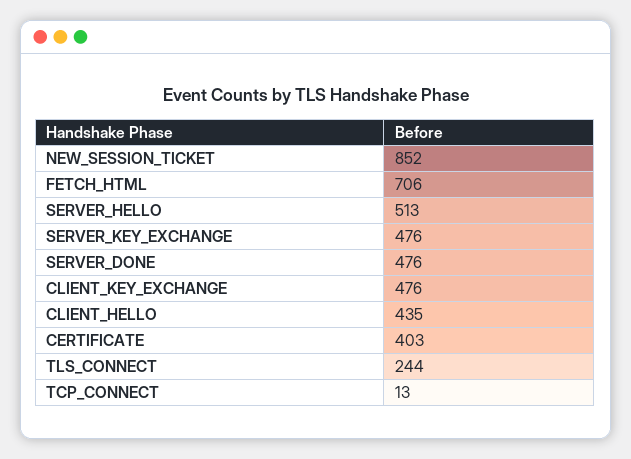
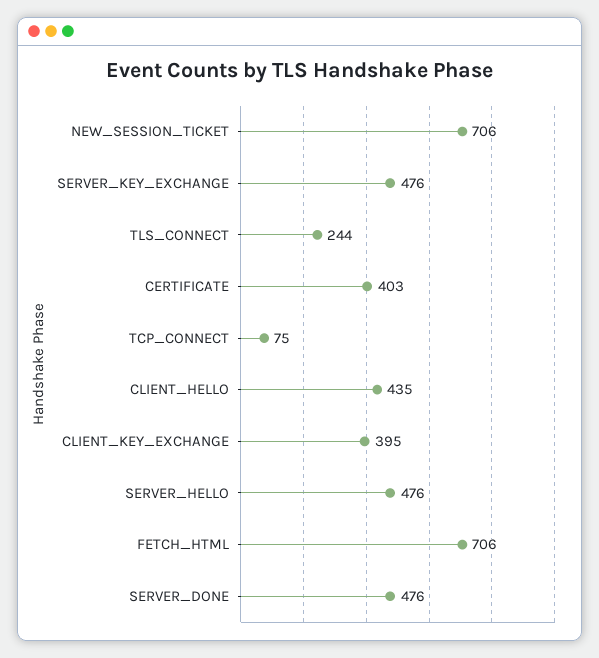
NEW_SESSION_TICKET: 852 -> 706
SERVER_HELLO: 513 -> 476
CLIENT_KEY_EXCHANGE: 476 -> 395
TCP_CONNECT: 13 -> 75

